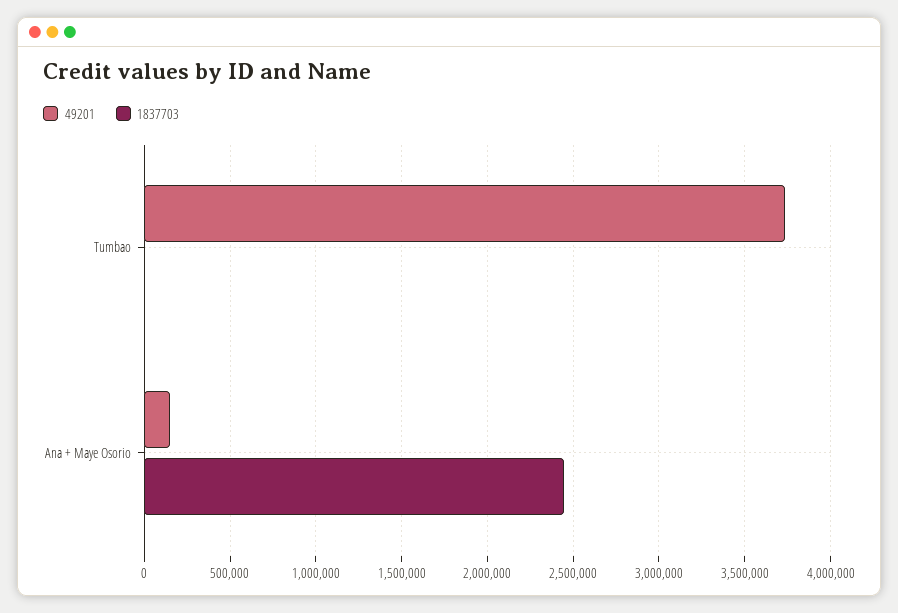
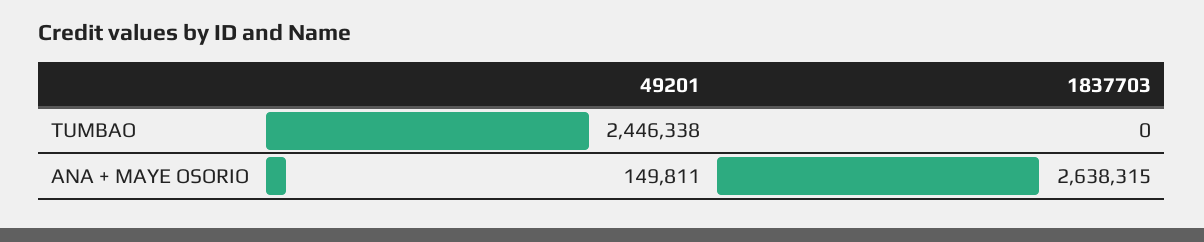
49201, Tumbao: 3750000 -> 2446338
1837703, Ana + Maye Osorio: 2450000 -> 2638315

